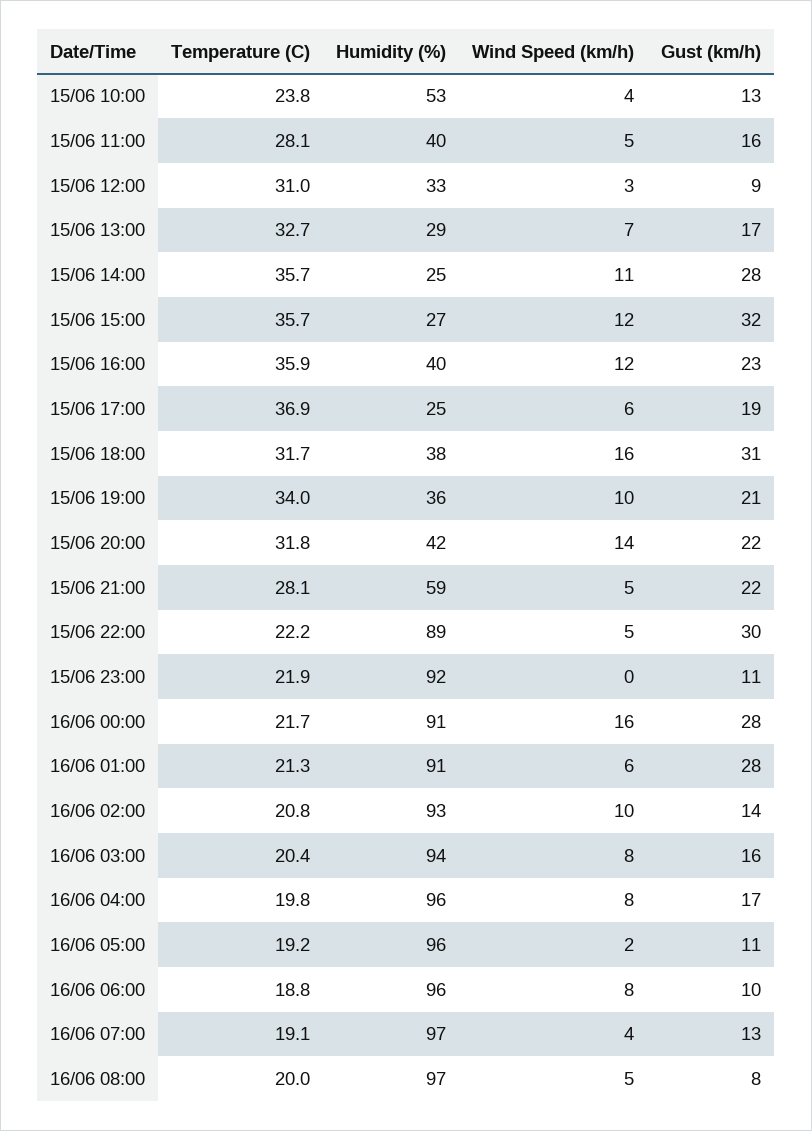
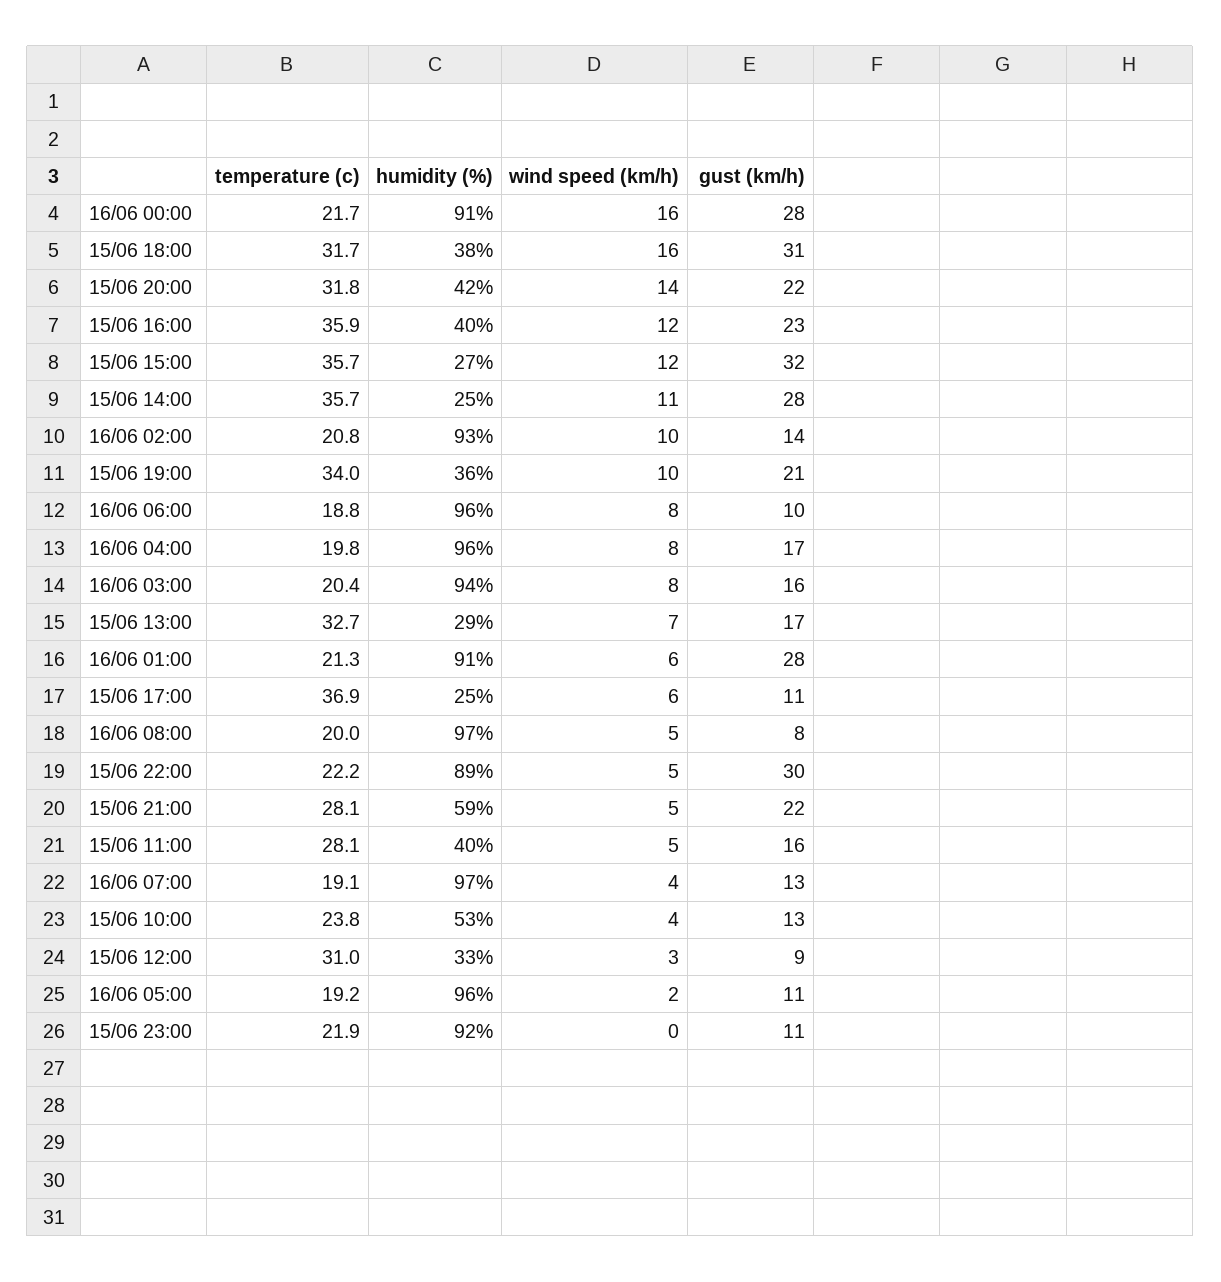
Gust (km/h), 15/06 17:00: 19 -> 11

